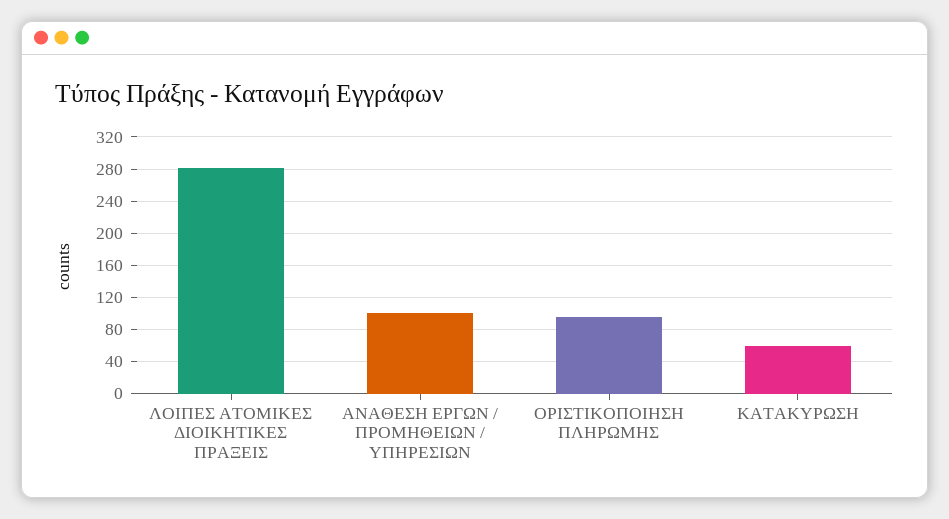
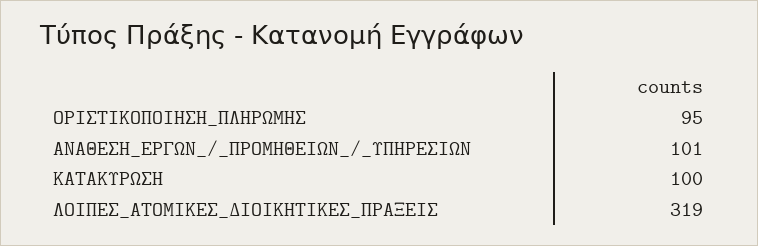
ΛΟΙΠΕΣ ΑΤΟΜΙΚΕΣ ΔΙΟΙΚΗΤΙΚΕΣ ΠΡΑΞΕΙΣ: 280 -> 319
ΚΑΤΑΚΥΡΩΣΗ: 60 -> 100

